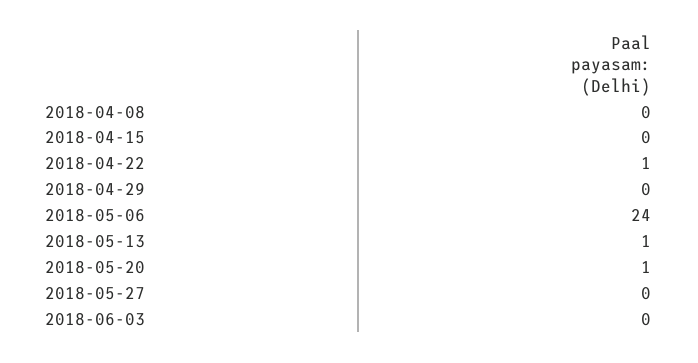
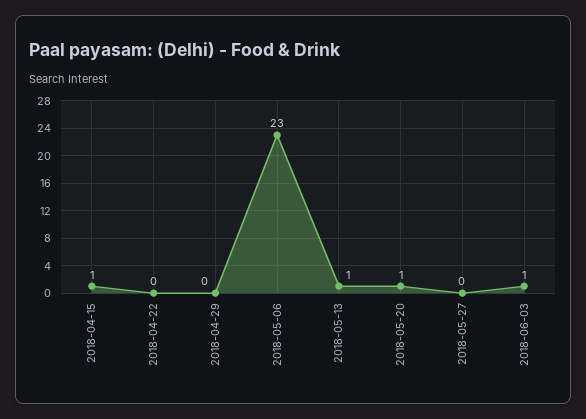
2018-04-08: 0 -> none
2018-04-15: 0 -> 1
2018-04-22: 1 -> 0
2018-05-06: 24 -> 23
2018-06-03: 0 -> 1

